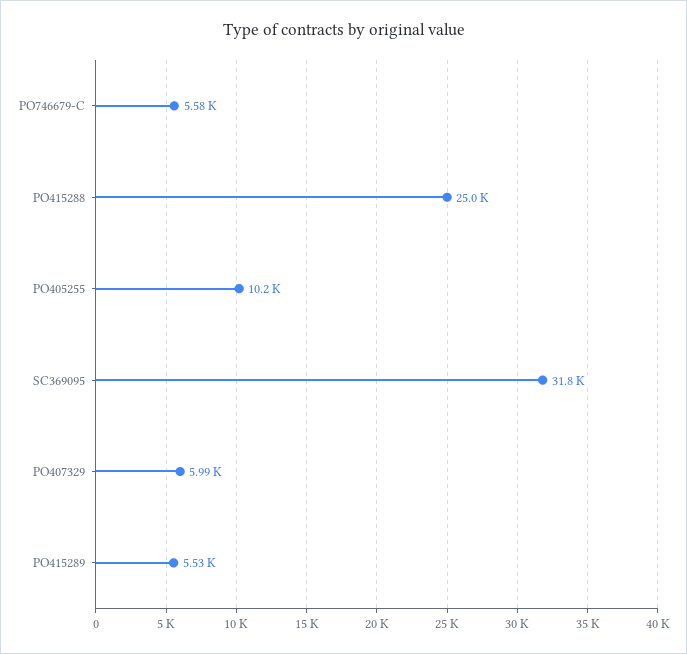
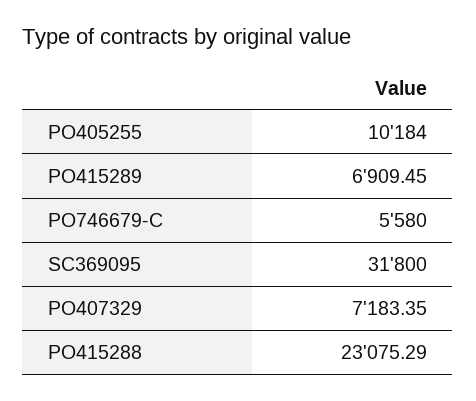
PO415288: 25000 -> 23075.29
PO407329: 5990 -> 7183.35
PO415289: 5530 -> 6909.45

